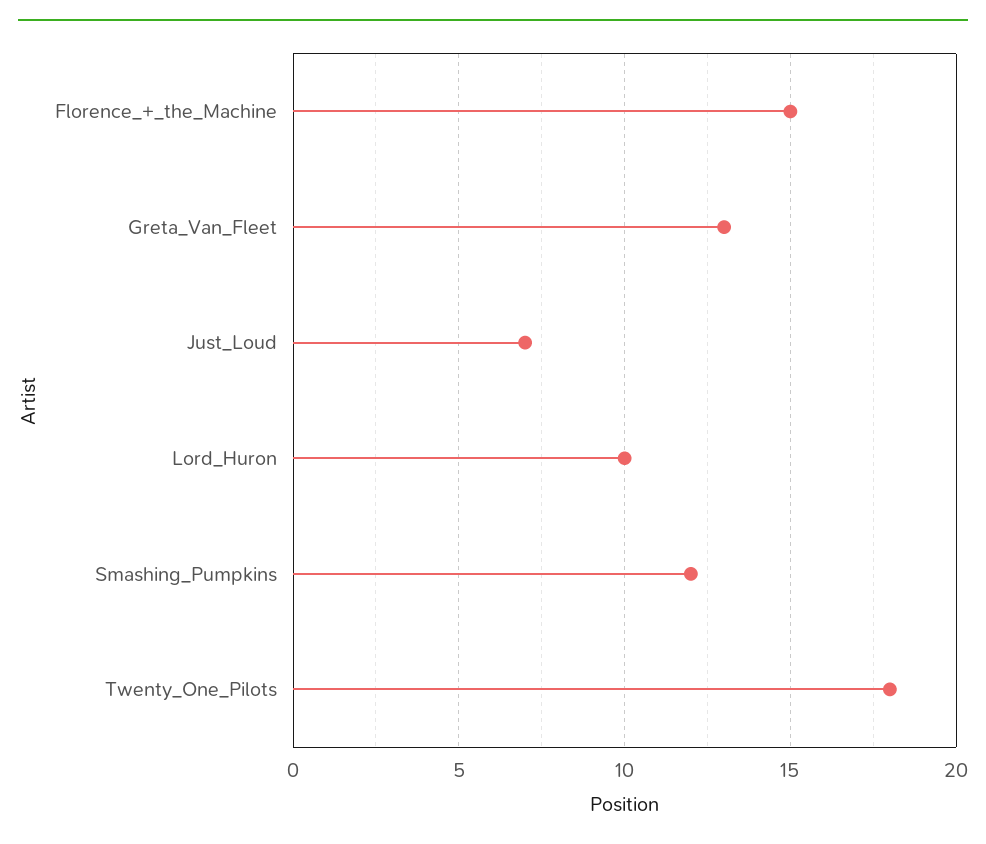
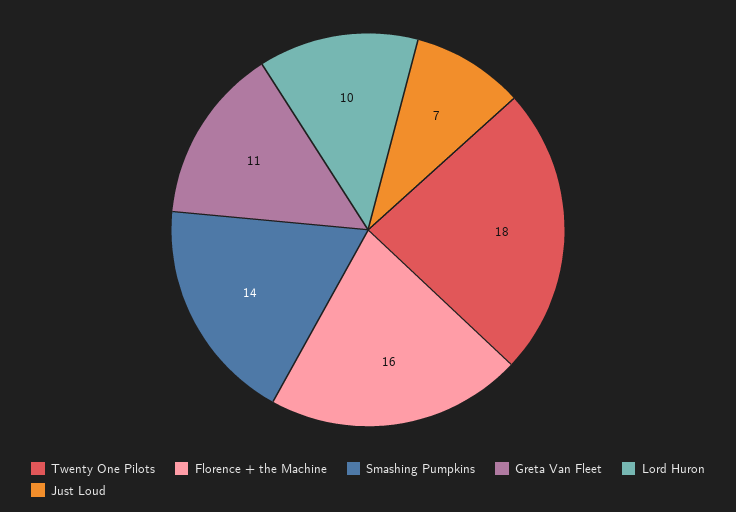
Florence_+_the_Machine: 15 -> 16
Greta_Van_Fleet: 13 -> 11
Smashing_Pumpkins: 12 -> 14

